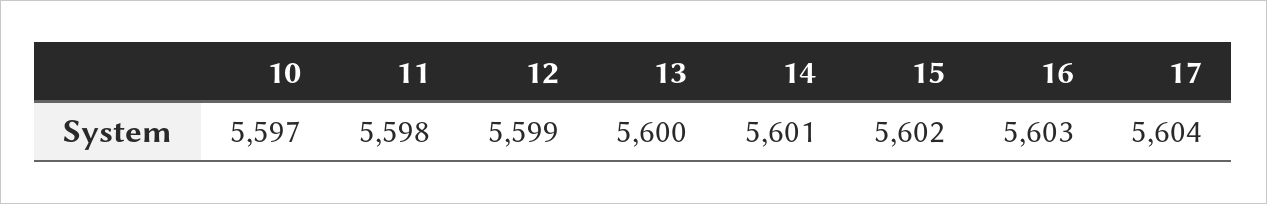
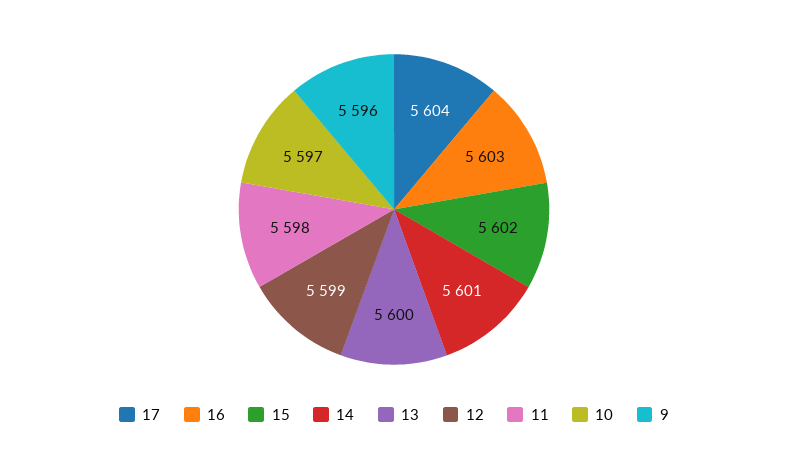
9: none -> 5596

